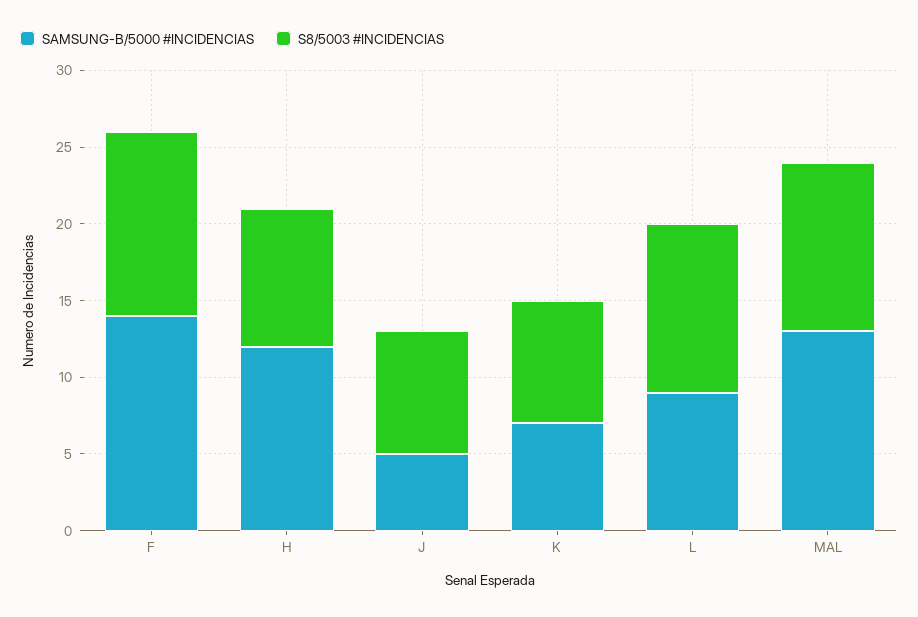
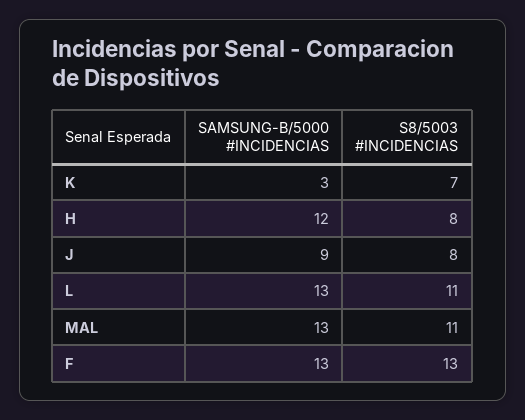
SAMSUNG-B/5000 #INCIDENCIAS, F: 14 -> 13
S8/5003 #INCIDENCIAS, F: 12 -> 13
S8/5003 #INCIDENCIAS, H: 9 -> 8
SAMSUNG-B/5000 #INCIDENCIAS, J: 5 -> 9
SAMSUNG-B/5000 #INCIDENCIAS, K: 7 -> 3
S8/5003 #INCIDENCIAS, K: 8 -> 7
SAMSUNG-B/5000 #INCIDENCIAS, L: 9 -> 13

